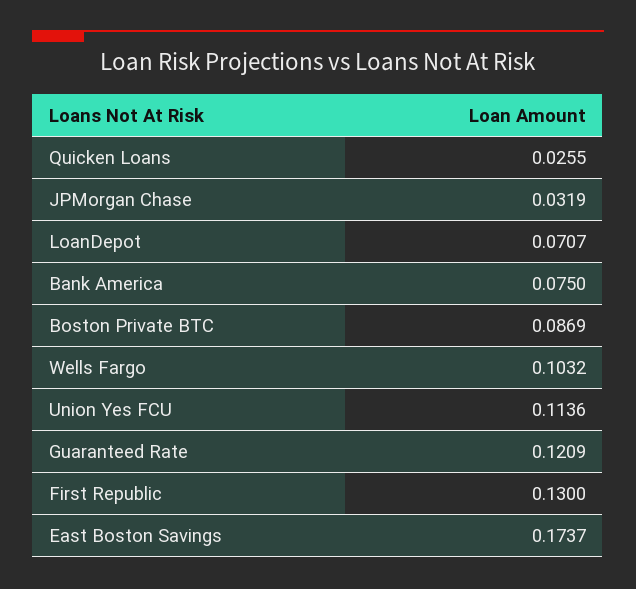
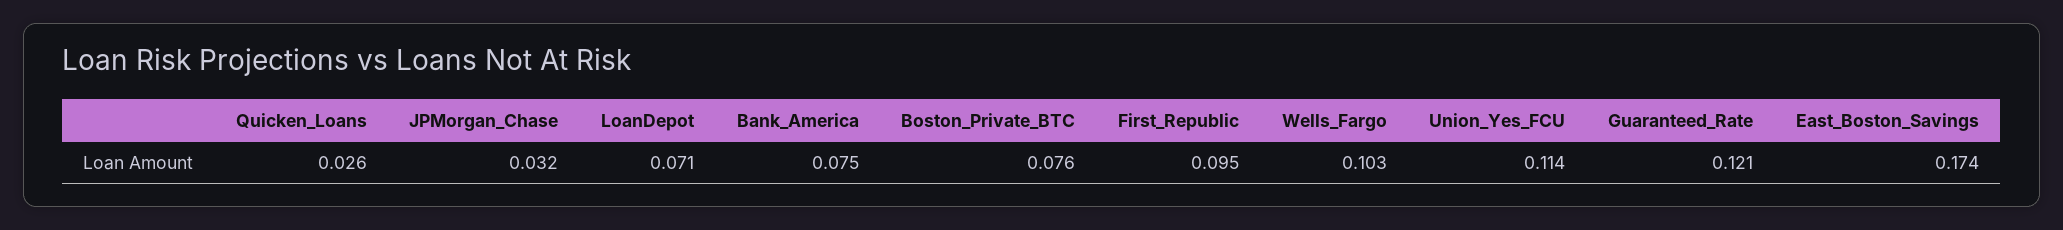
Boston Private BTC: 0.0869 -> 0.076
First Republic: 0.13 -> 0.095

